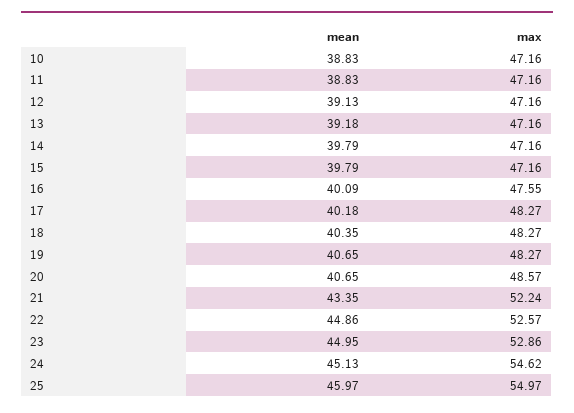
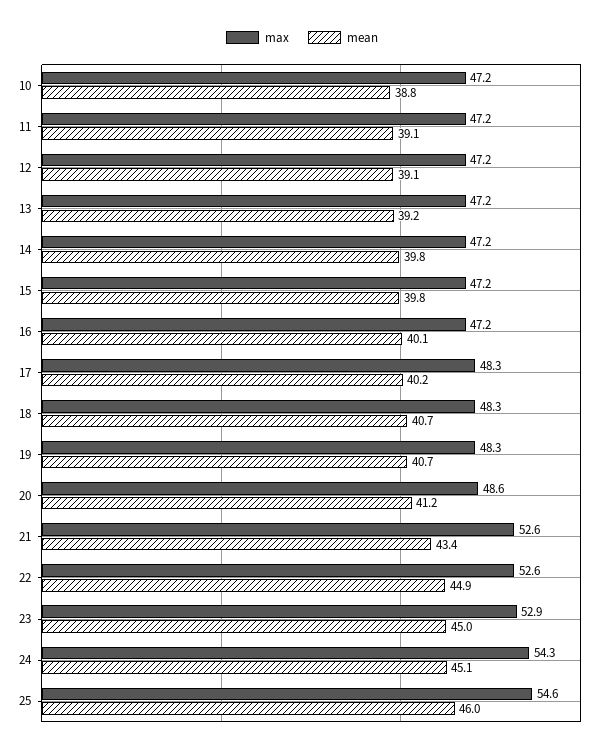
mean, 11: 38.83 -> 39.1
max, 16: 47.55 -> 47.2
mean, 18: 40.35 -> 40.7
mean, 20: 40.65 -> 41.2
max, 21: 52.24 -> 52.6
max, 24: 54.62 -> 54.3
max, 25: 54.97 -> 54.6

